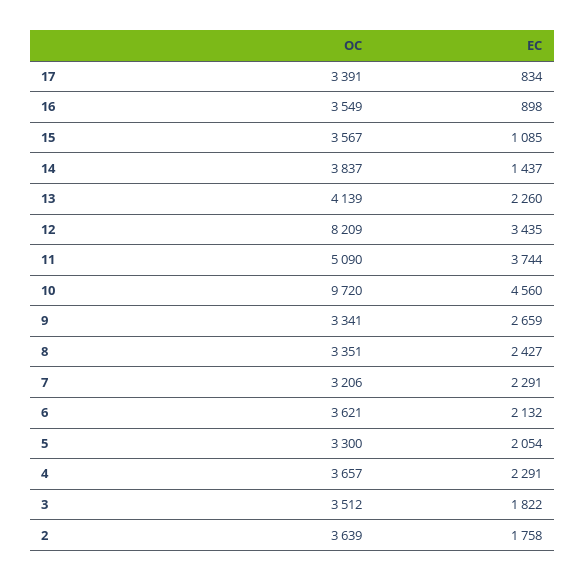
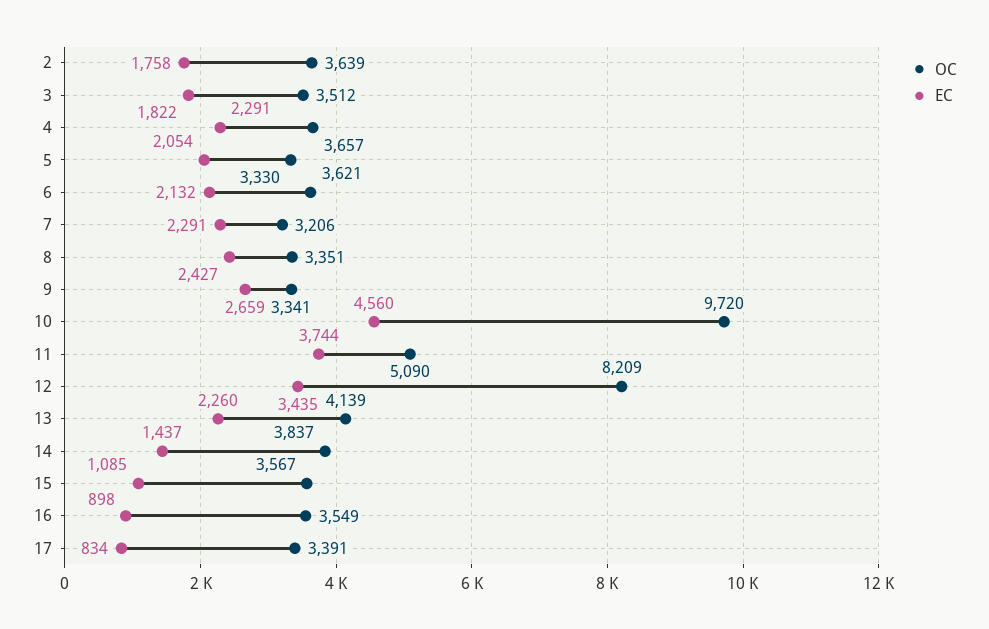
OC, 5: 3300 -> 3330

